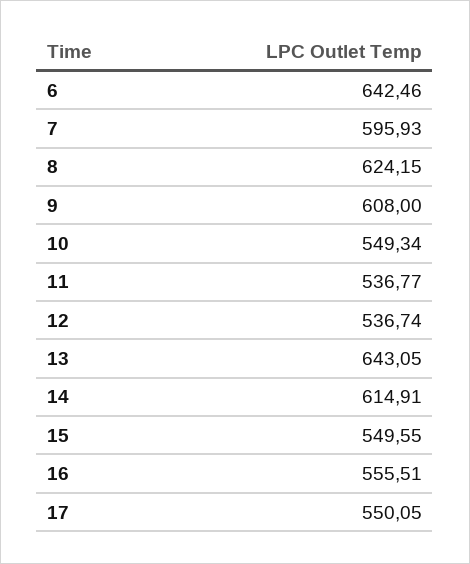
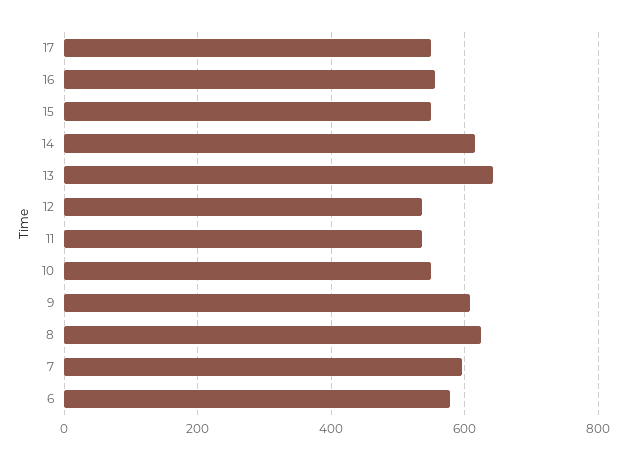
6: 642.46 -> 580

